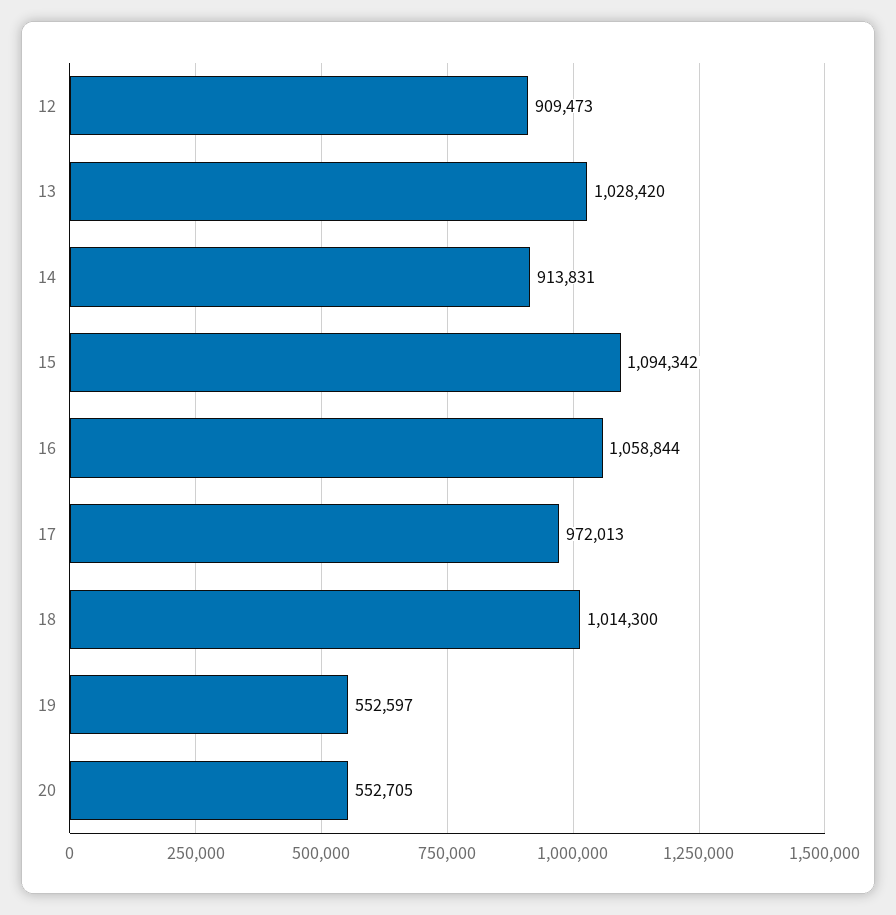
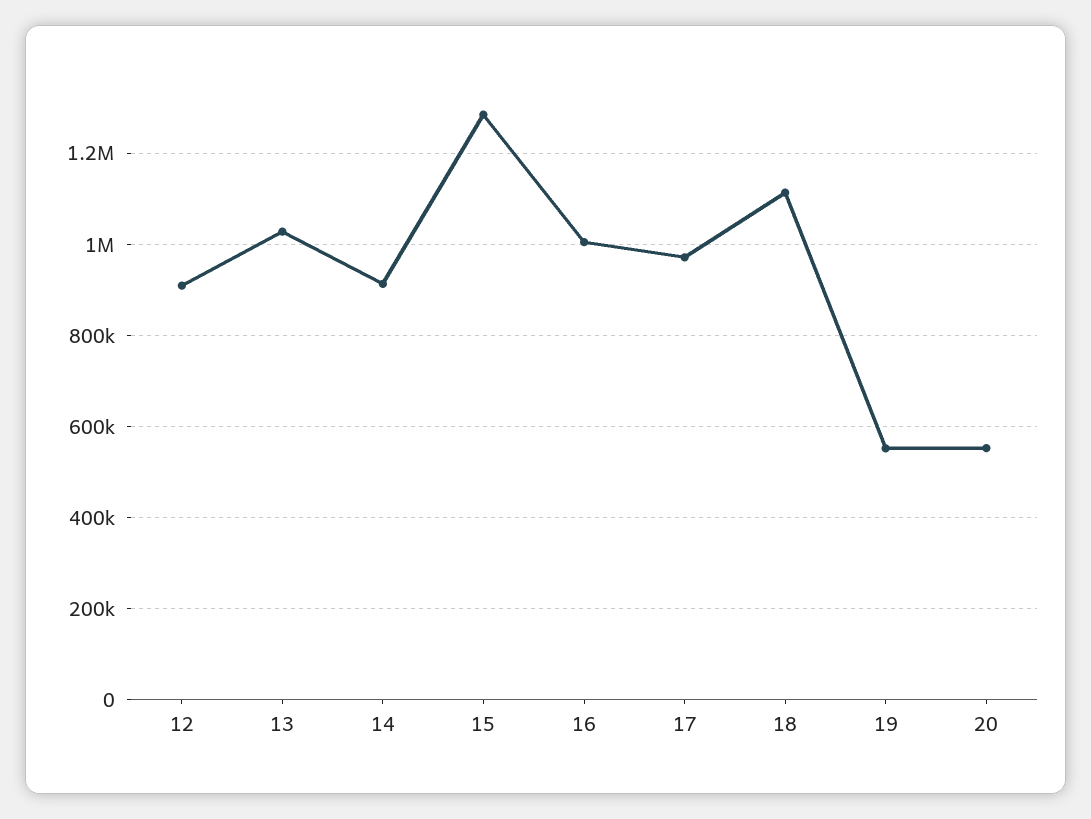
15: 1094342 -> 1280000
16: 1058844 -> 1000000
18: 1014300 -> 1120000

